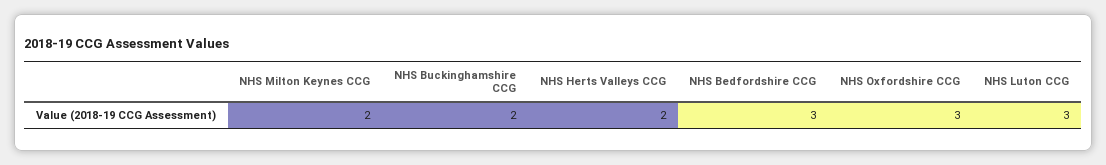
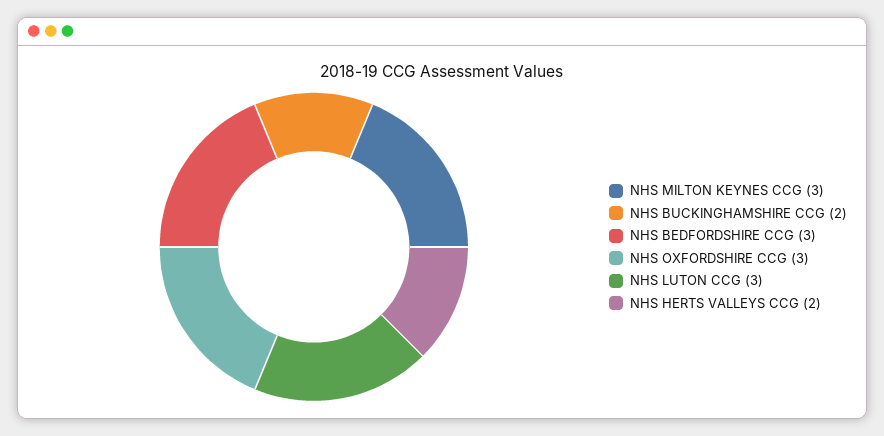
NHS Milton Keynes CCG: 2 -> 3

